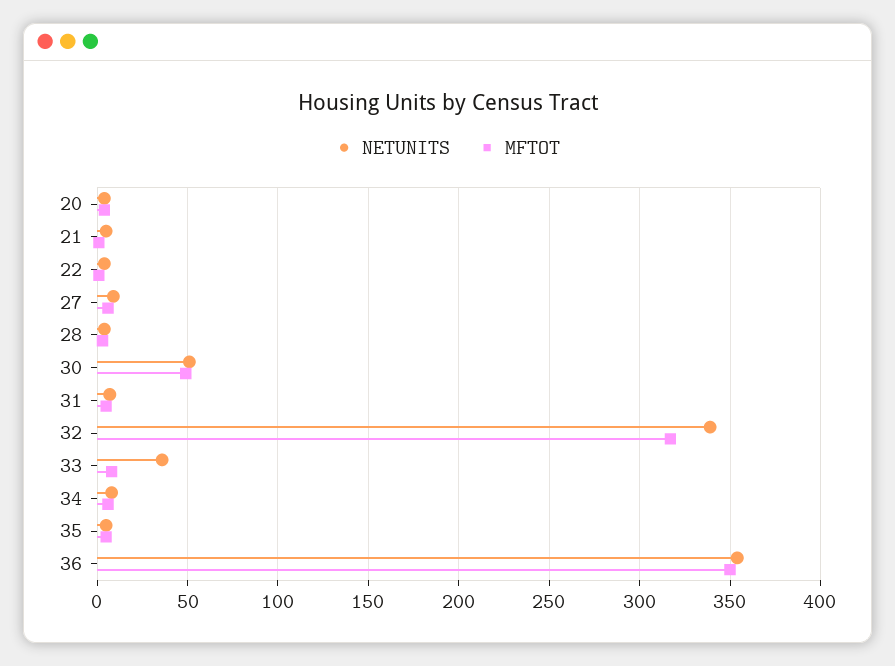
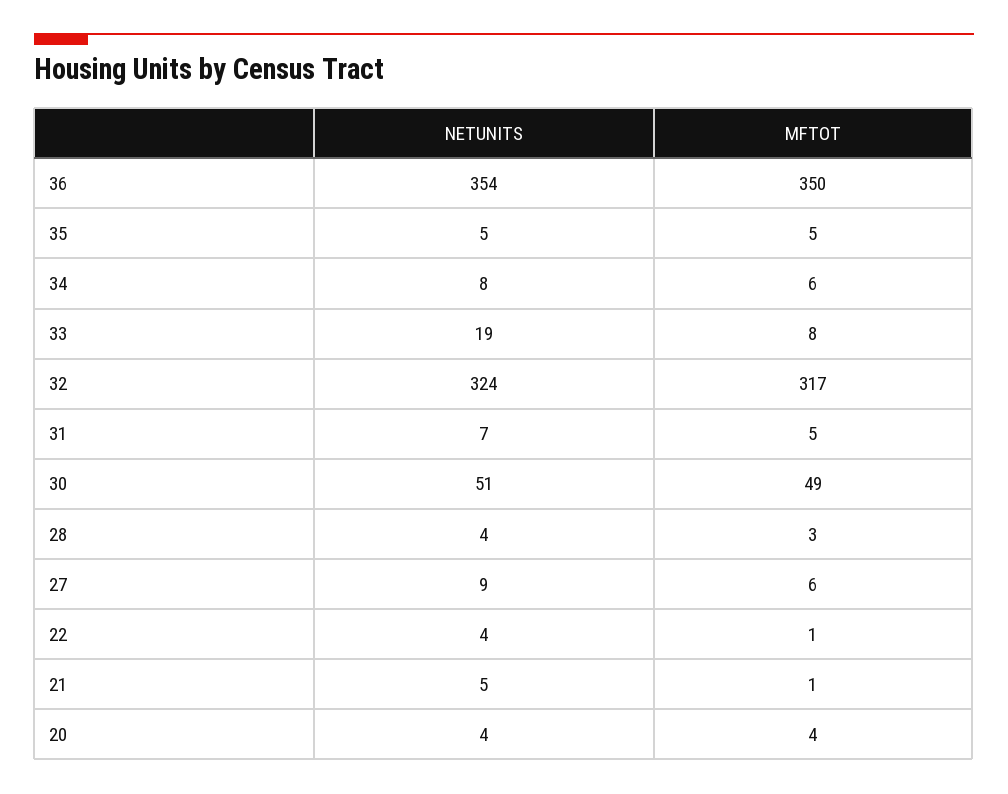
NETUNITS, 32: 340 -> 324
NETUNITS, 33: 35 -> 19

